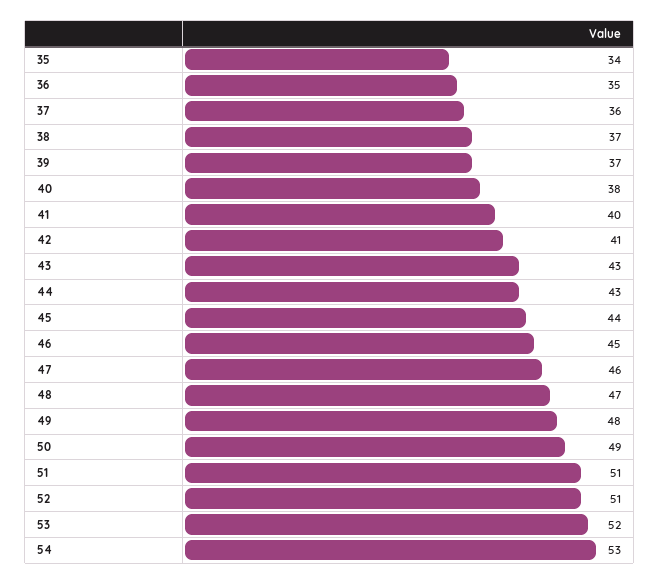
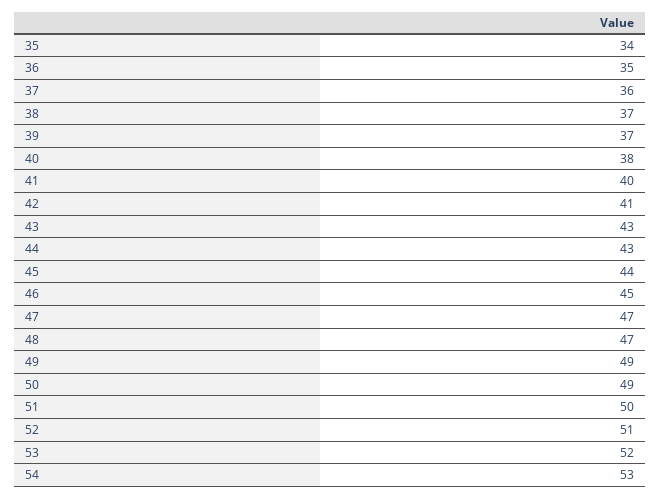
47: 46 -> 47
49: 48 -> 49
51: 51 -> 50

